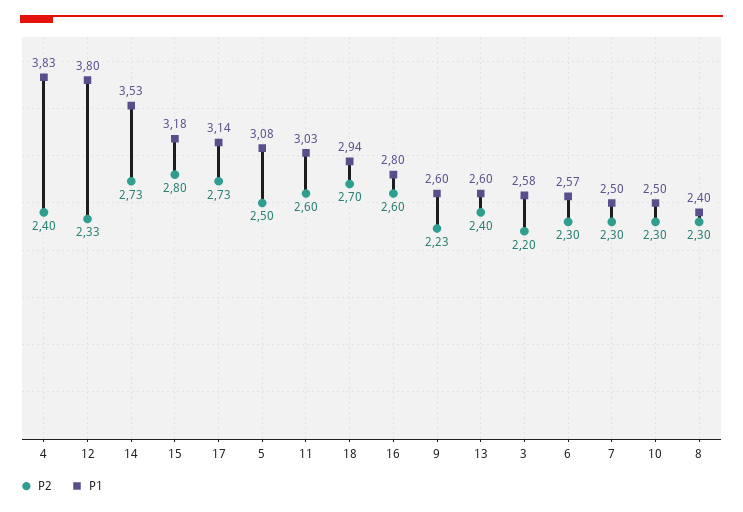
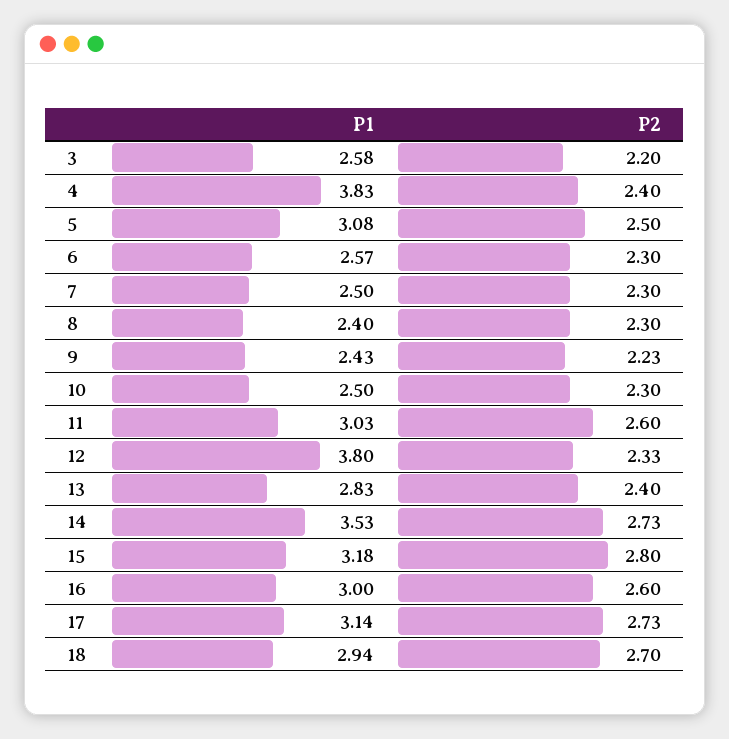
P1, 16: 2.8 -> 3
P1, 9: 2.6 -> 2.43
P1, 13: 2.6 -> 2.83

